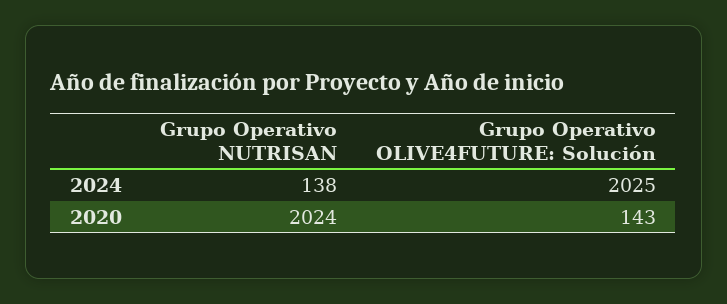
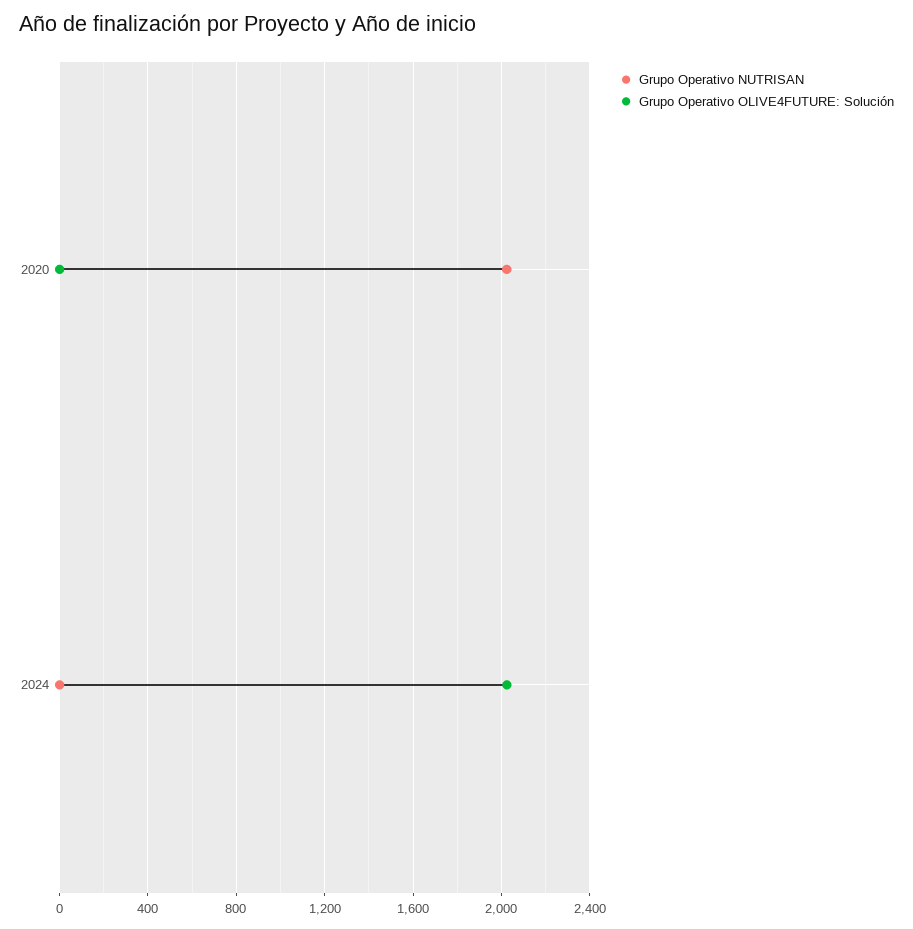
Grupo Operativo NUTRISAN, 2024: 138 -> 0
Grupo Operativo OLIVE4FUTURE: Solución, 2020: 143 -> 0

